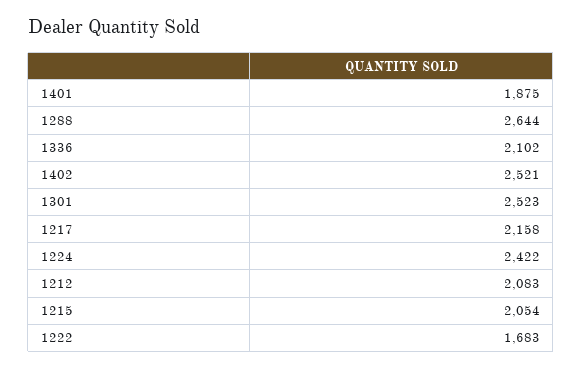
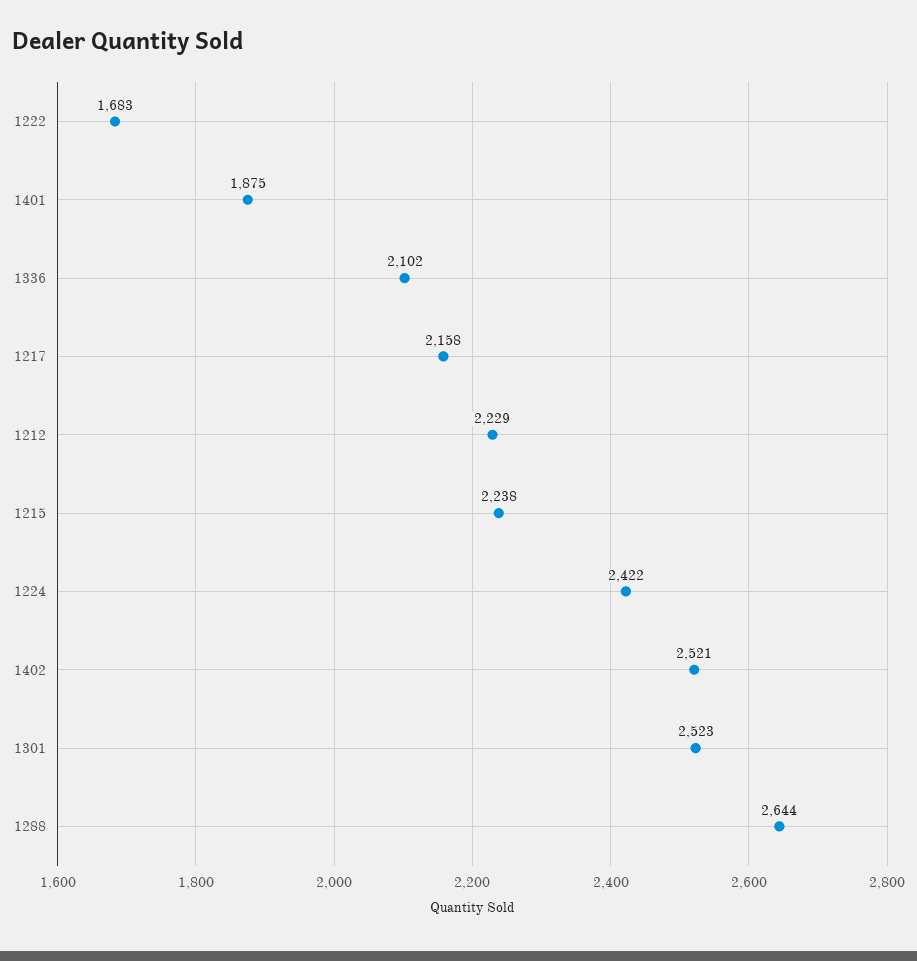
1212: 2083 -> 2229
1215: 2054 -> 2238

